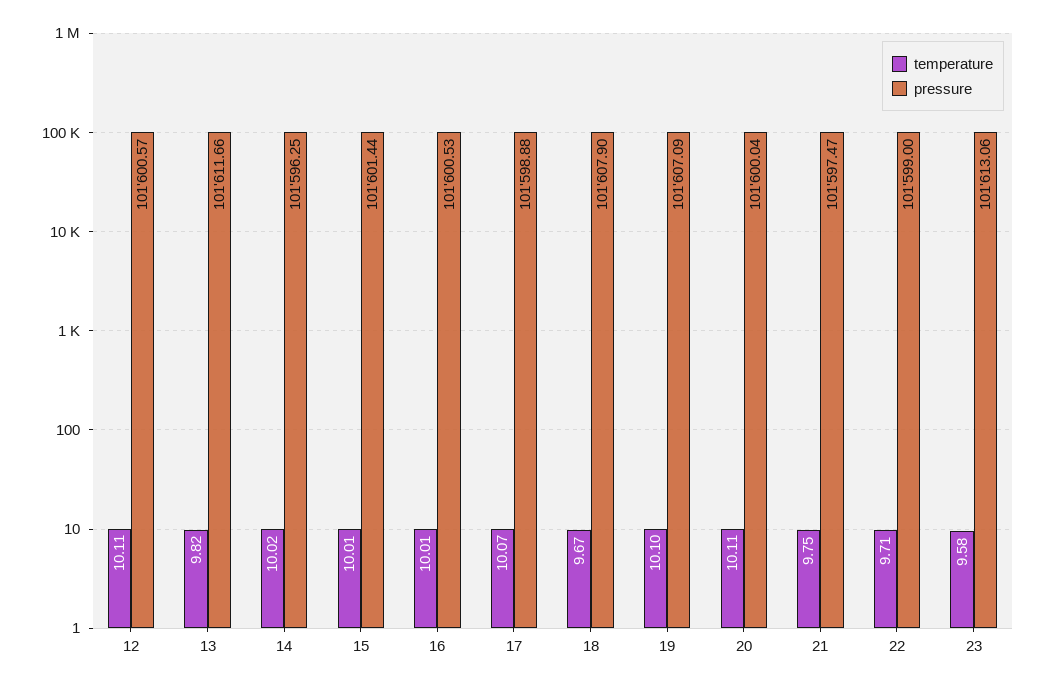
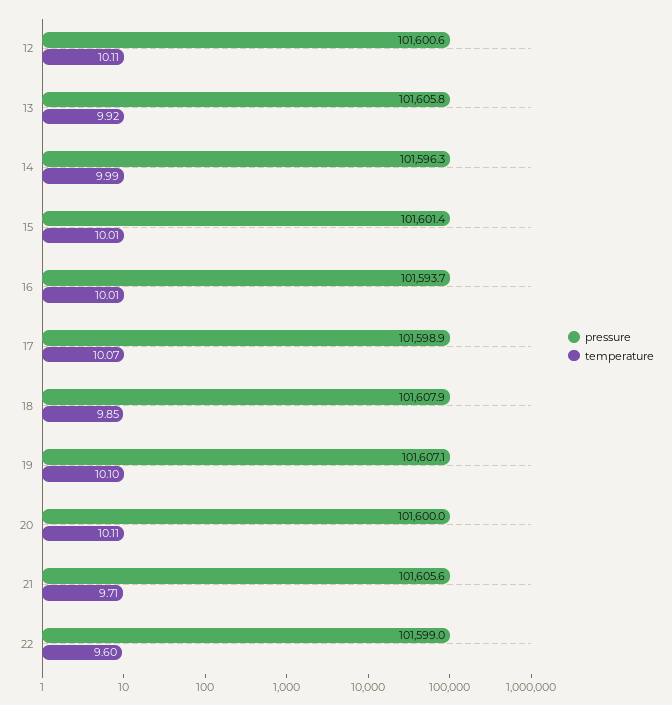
temperature, 13: 9.82 -> 9.92
pressure, 13: 101611.66 -> 101605.8
temperature, 14: 10.02 -> 9.99
pressure, 16: 101600.53 -> 101593.7
temperature, 18: 9.67 -> 9.85
temperature, 21: 9.75 -> 9.71
pressure, 21: 101597.47 -> 101605.6
temperature, 22: 9.71 -> 9.6
temperature, 23: 9.58 -> none
pressure, 23: 101613.06 -> none

